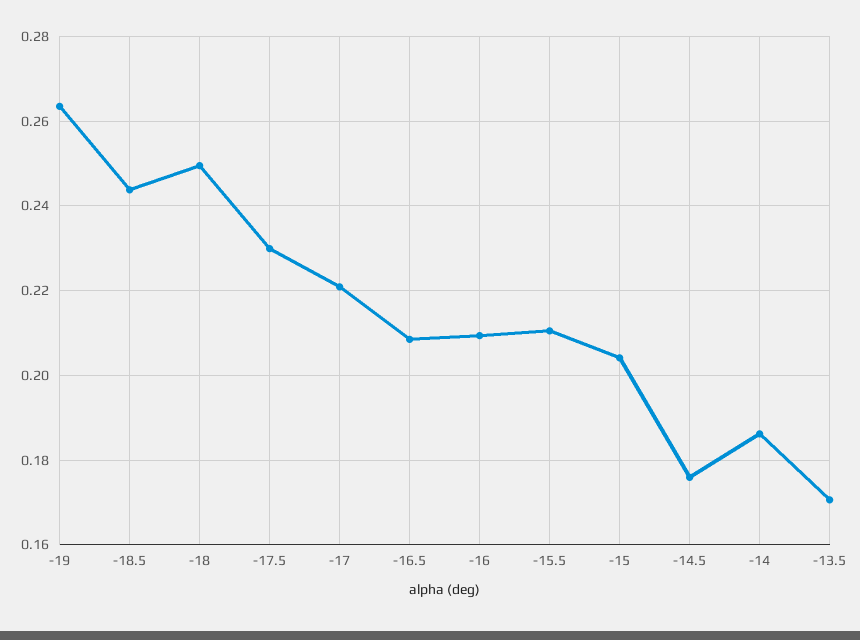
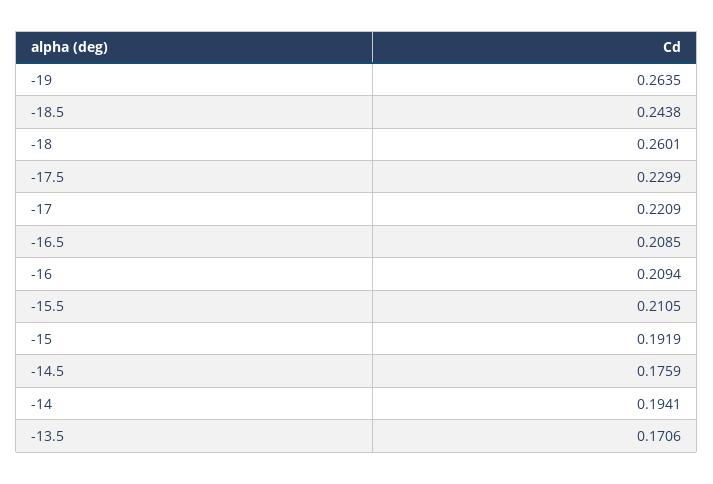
-18: 0.25 -> 0.2601
-15: 0.204 -> 0.1919
-14: 0.186 -> 0.1941

